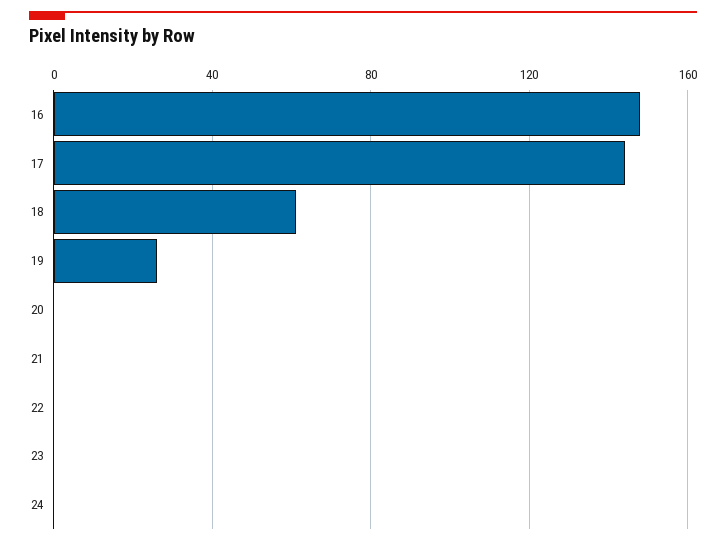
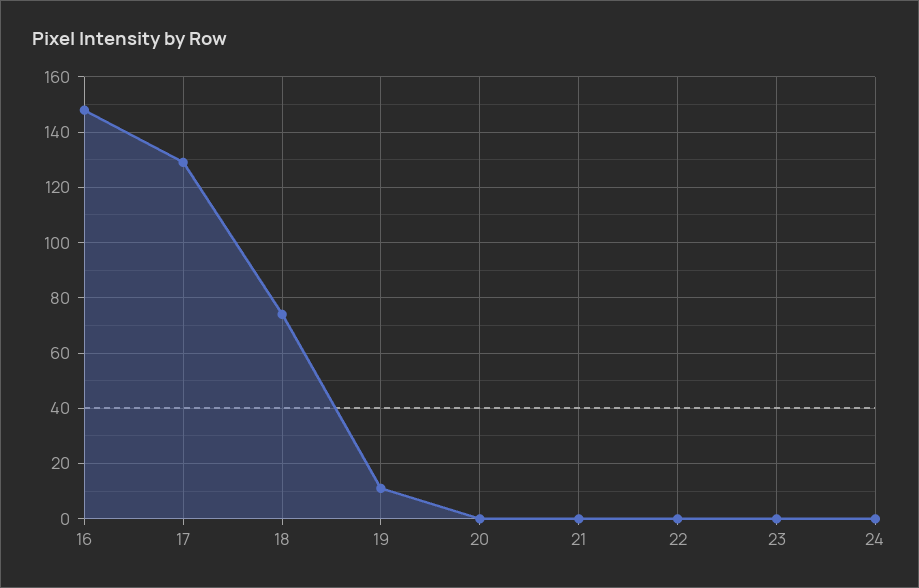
17: 145 -> 130
18: 60 -> 75
19: 25 -> 10

